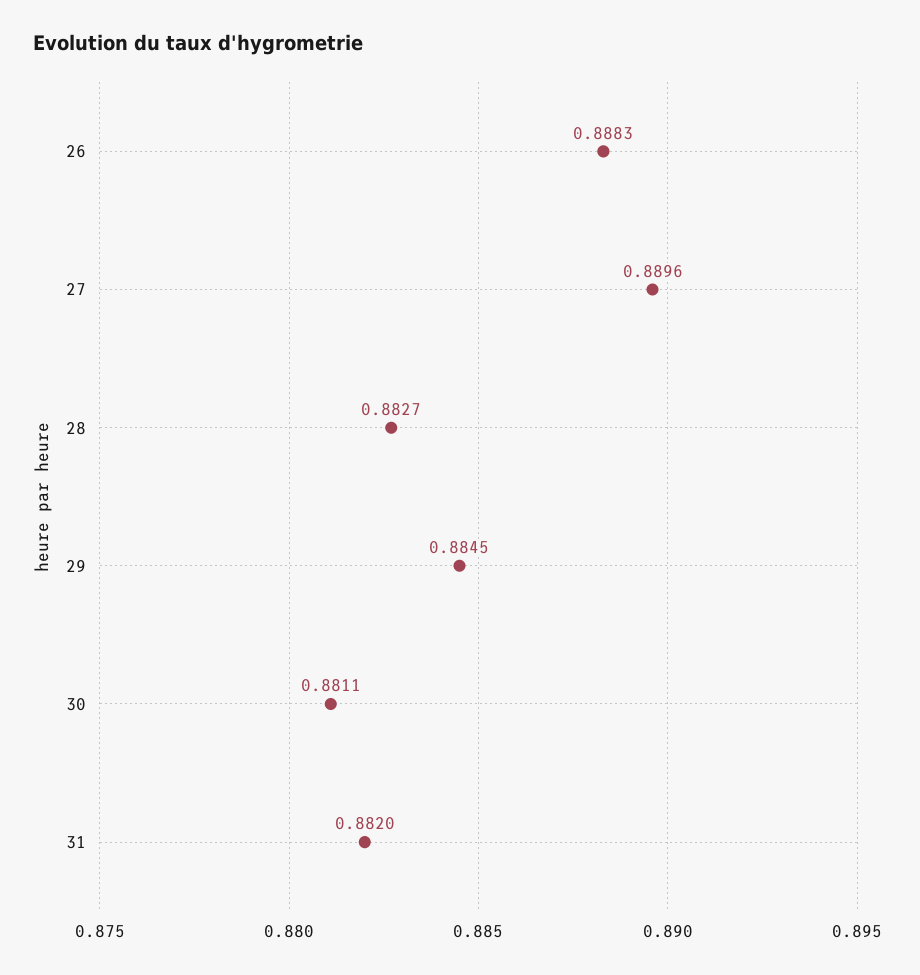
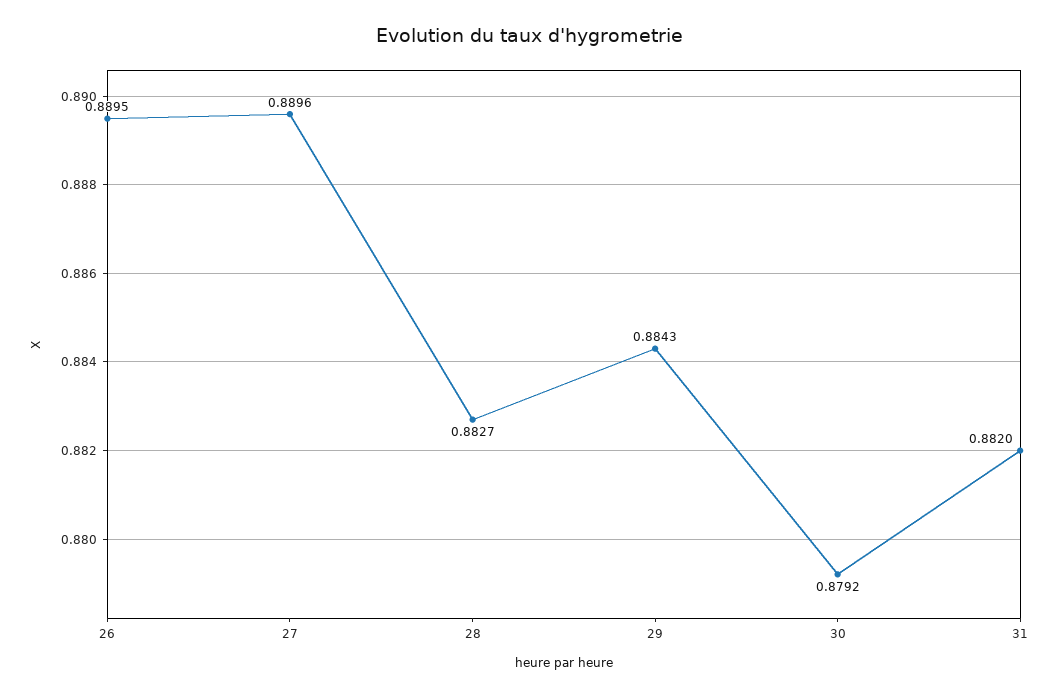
26: 0.8883 -> 0.8895
29: 0.8845 -> 0.8843
30: 0.8811 -> 0.8792

